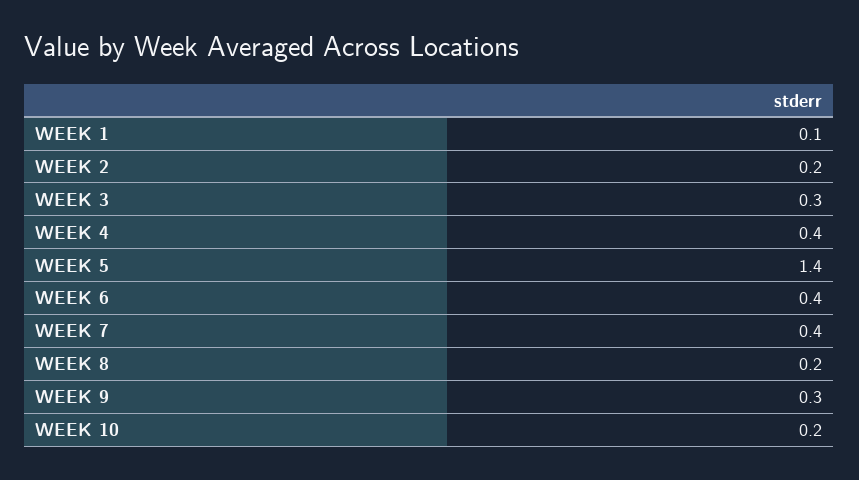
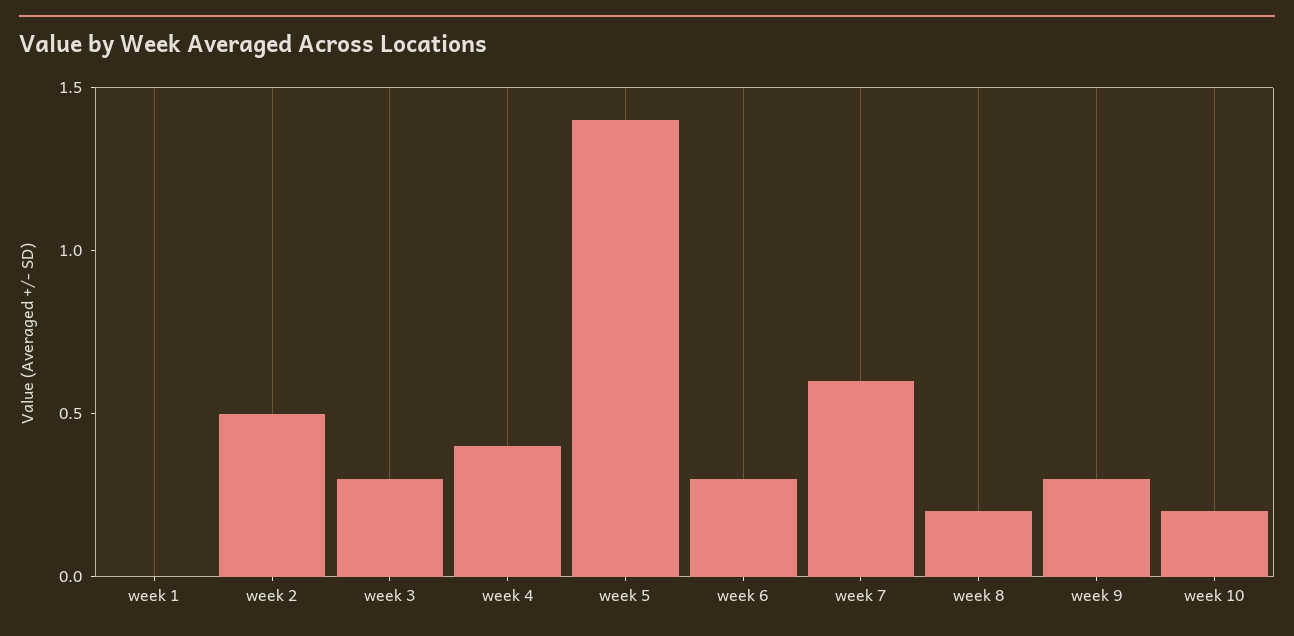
WEEK 1: 0.1 -> 0
WEEK 2: 0.2 -> 0.5
WEEK 6: 0.4 -> 0.3
WEEK 7: 0.4 -> 0.6

